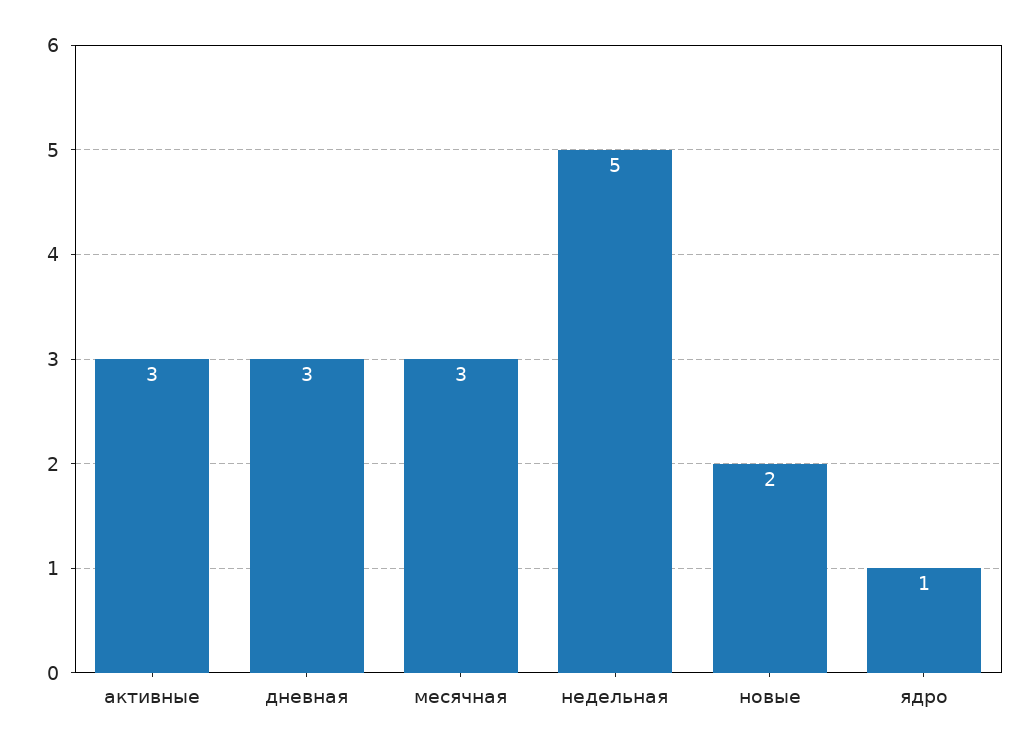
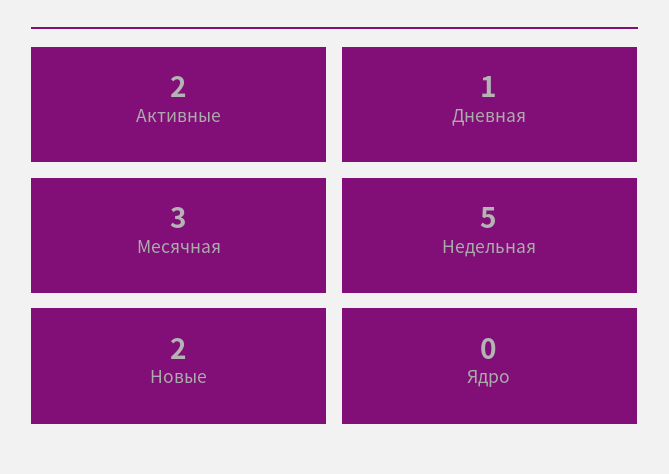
активные: 3 -> 2
дневная: 3 -> 1
ядро: 1 -> 0

